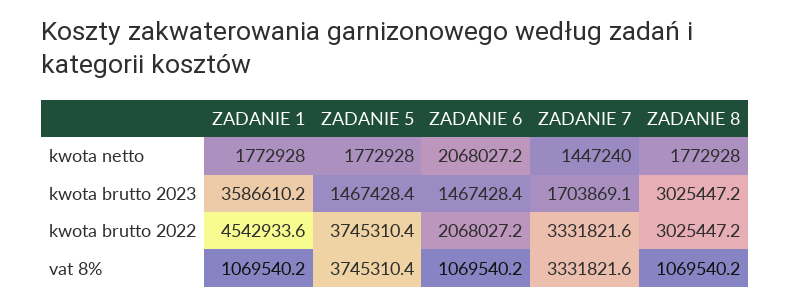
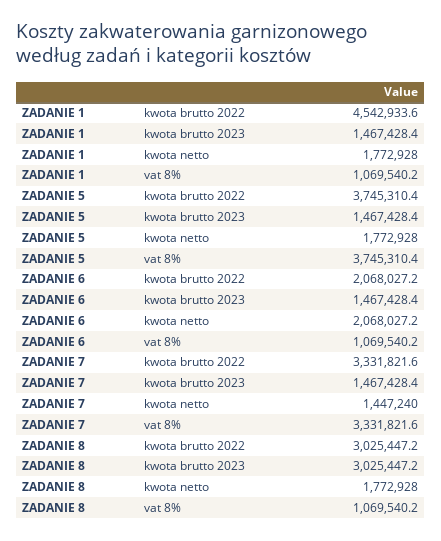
ZADANIE 1, kwota brutto 2023: 3586610.2 -> 1467428.4
ZADANIE 7, kwota brutto 2023: 1703869.1 -> 1467428.4

